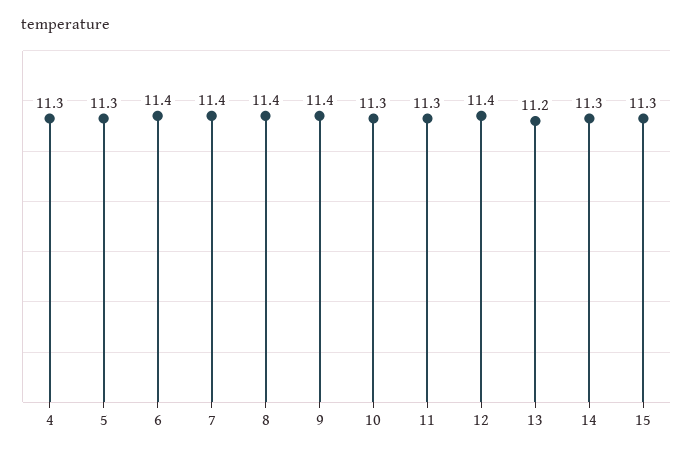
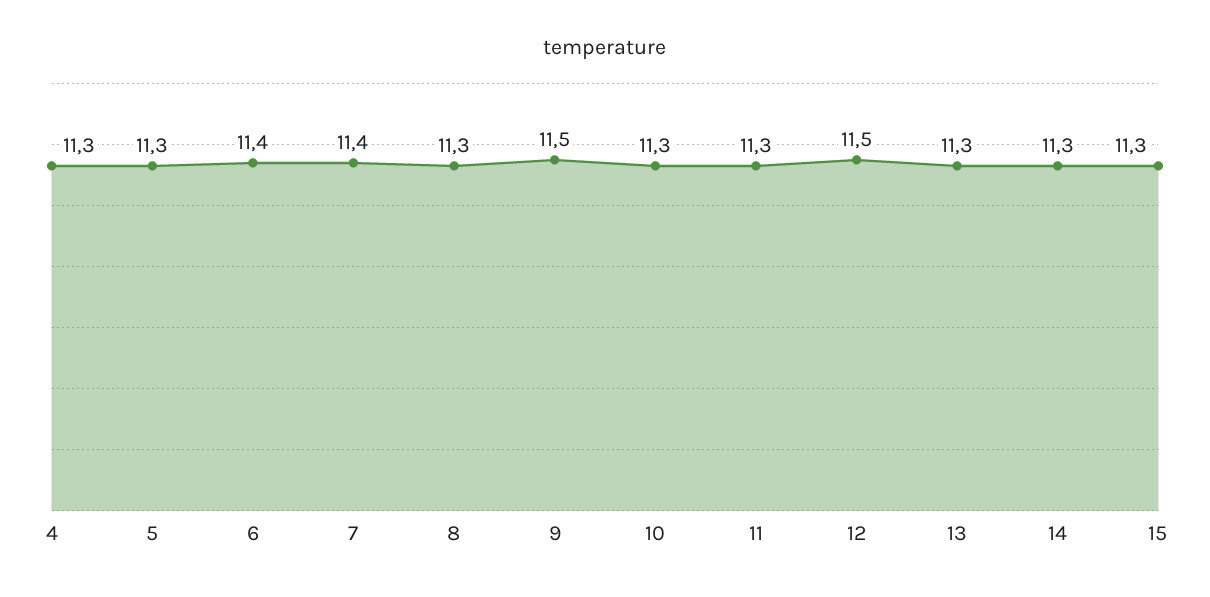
8: 11.4 -> 11.3
9: 11.4 -> 11.5
12: 11.4 -> 11.5
13: 11.2 -> 11.3

